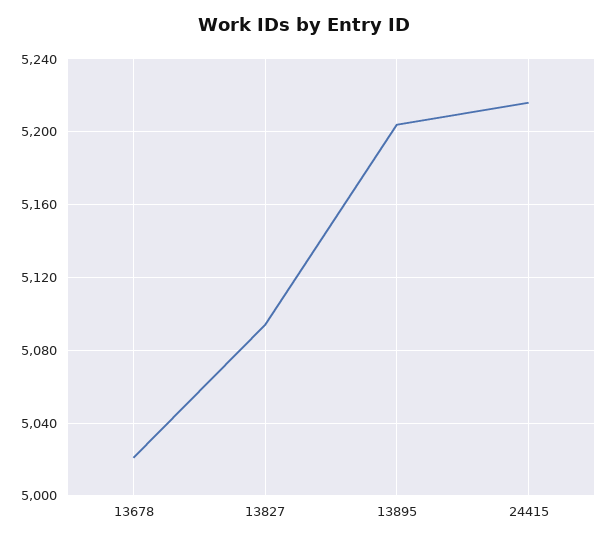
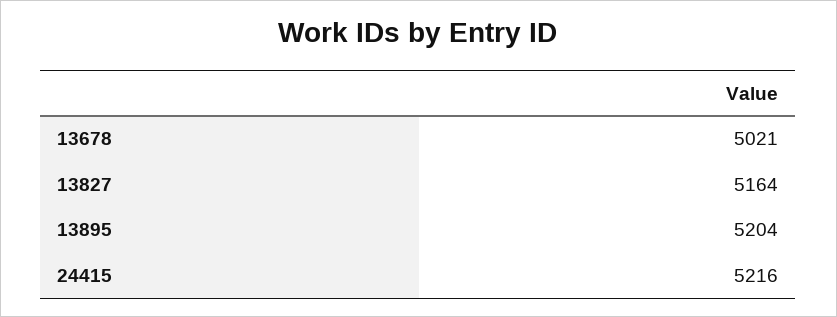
13827: 5095 -> 5164

